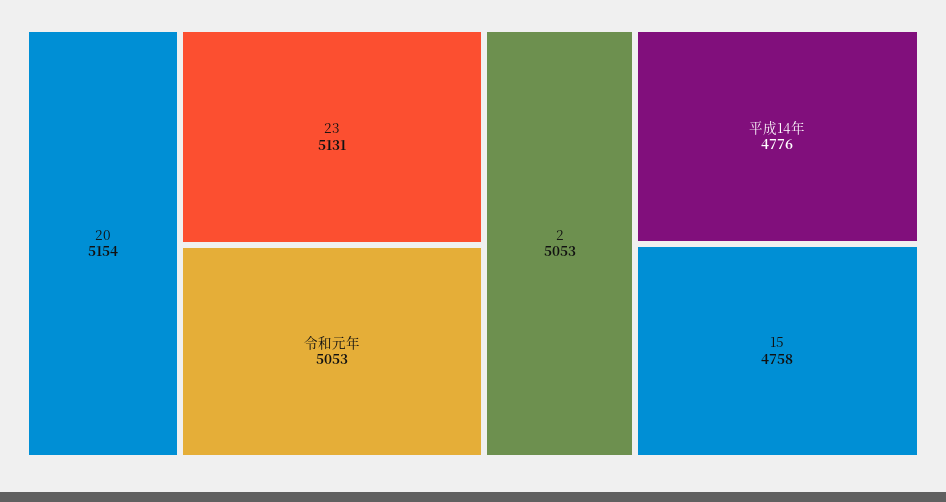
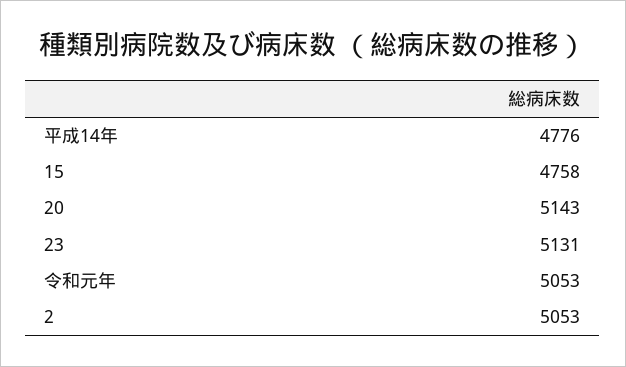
20: 5154 -> 5143

